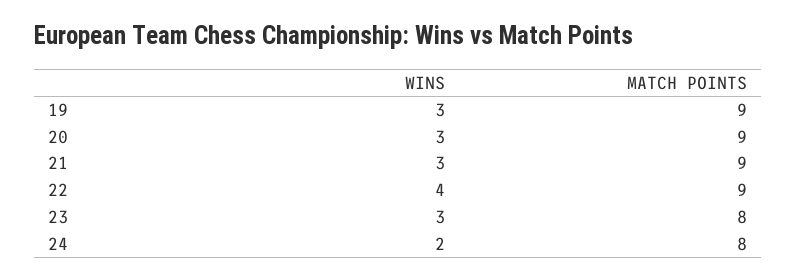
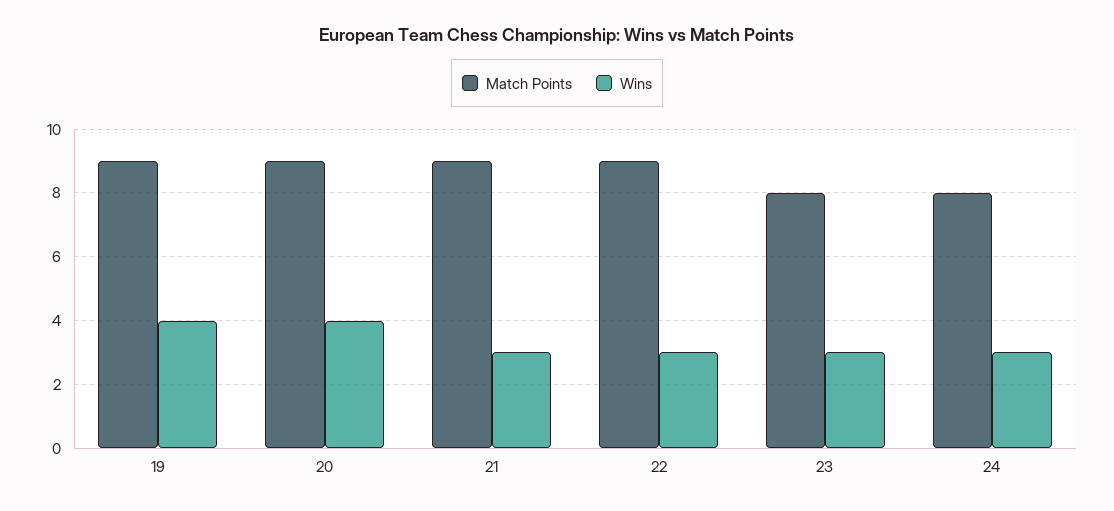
WINS, 19: 3 -> 4
WINS, 20: 3 -> 4
WINS, 22: 4 -> 3
WINS, 24: 2 -> 3

